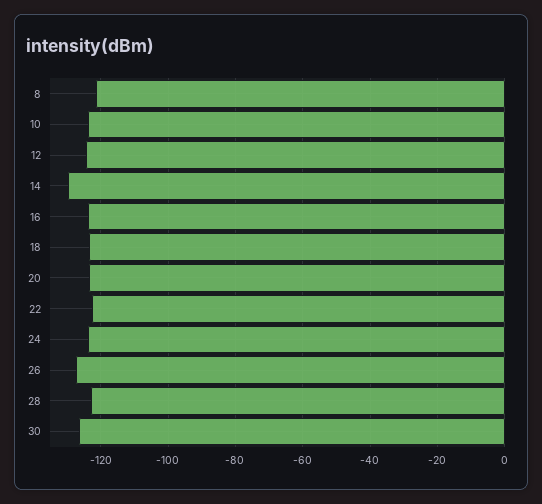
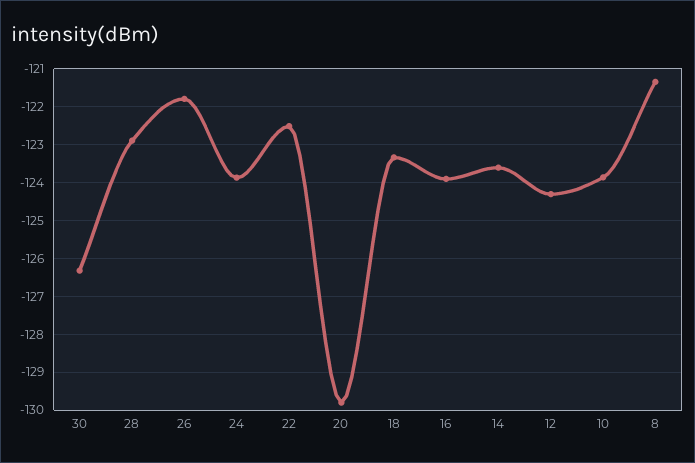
14: -130 -> -123.6
20: -124 -> -129.8
26: -128 -> -121.8

